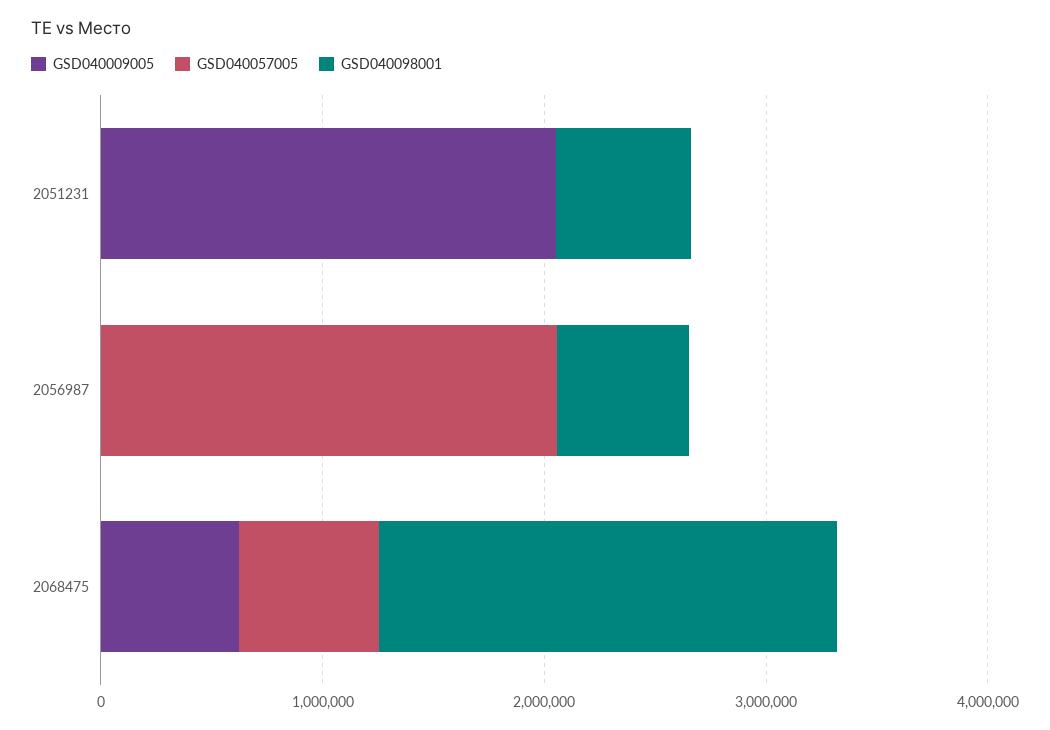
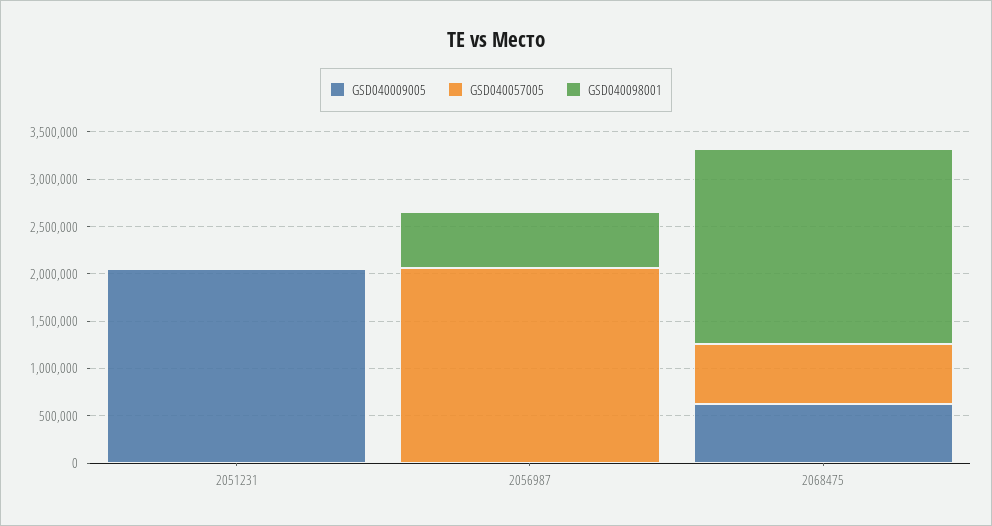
GSD040098001, 2051231: 600000 -> 0

